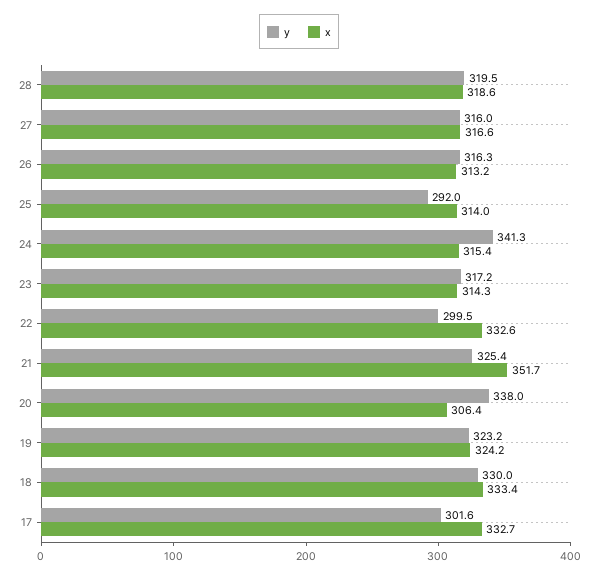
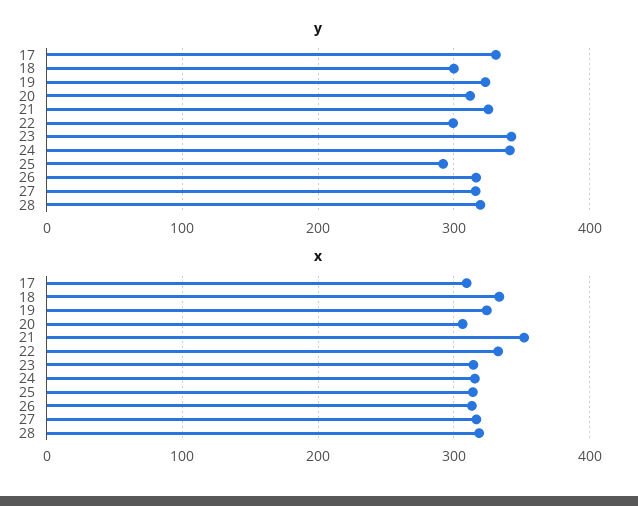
y, 23: 317.2 -> 340
y, 20: 338 -> 310
y, 18: 330 -> 300
y, 17: 301.6 -> 330
x, 17: 332.7 -> 310

